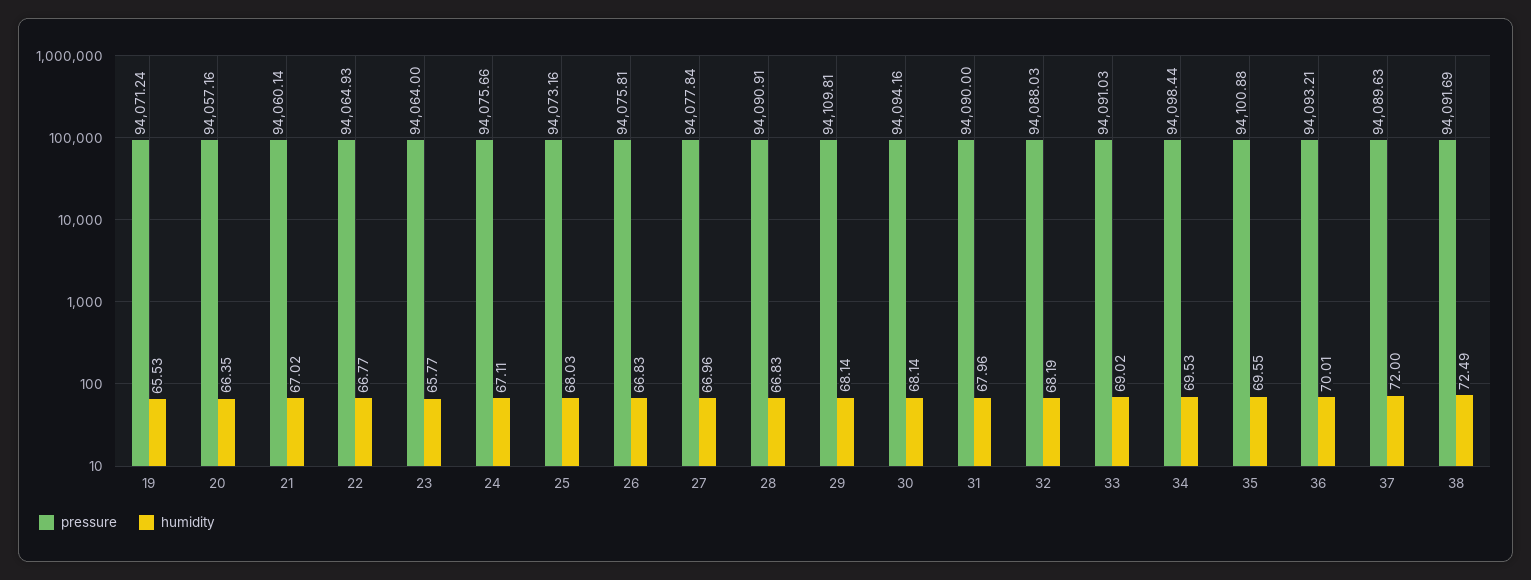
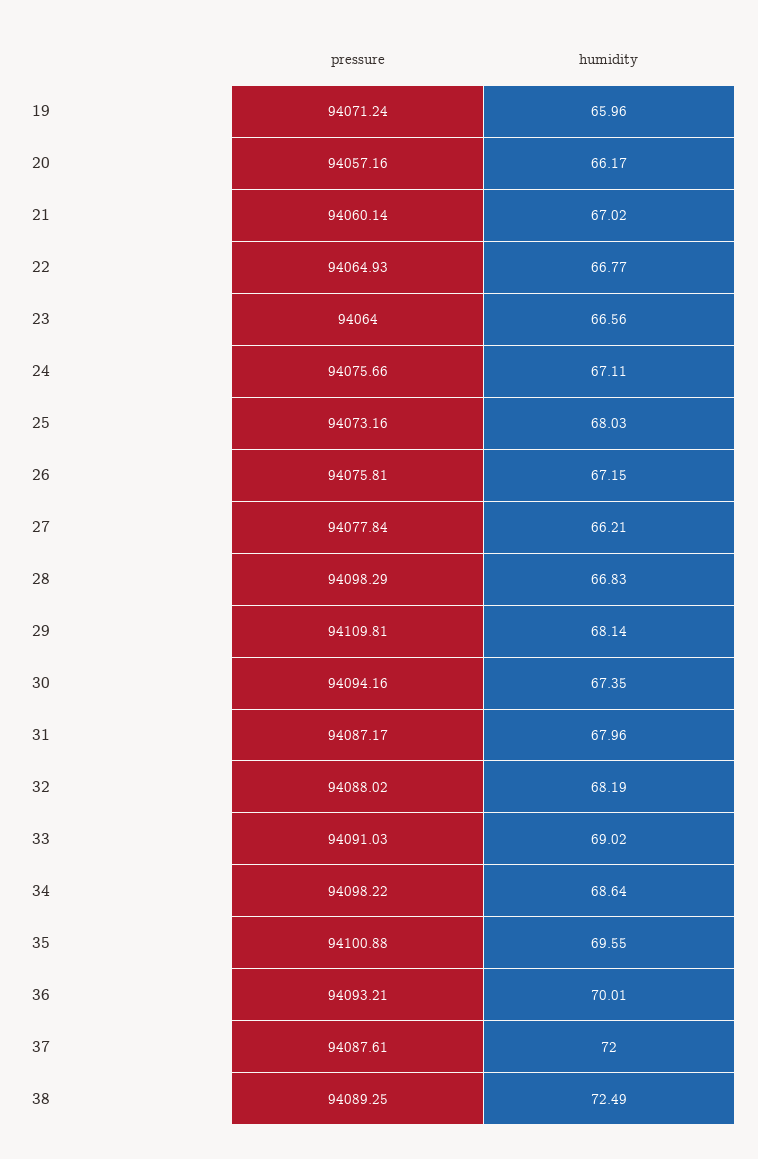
humidity, 19: 65.53 -> 65.96
humidity, 20: 66.35 -> 66.17
humidity, 23: 65.77 -> 66.56
humidity, 26: 66.83 -> 67.15
humidity, 27: 66.96 -> 66.21
pressure, 28: 94090.91 -> 94098.29
humidity, 30: 68.14 -> 67.35
pressure, 31: 94090 -> 94087.17
pressure, 32: 94088.03 -> 94088.02
pressure, 34: 94098.44 -> 94098.22
humidity, 34: 69.53 -> 68.64
pressure, 37: 94089.63 -> 94087.61
pressure, 38: 94091.69 -> 94089.25

